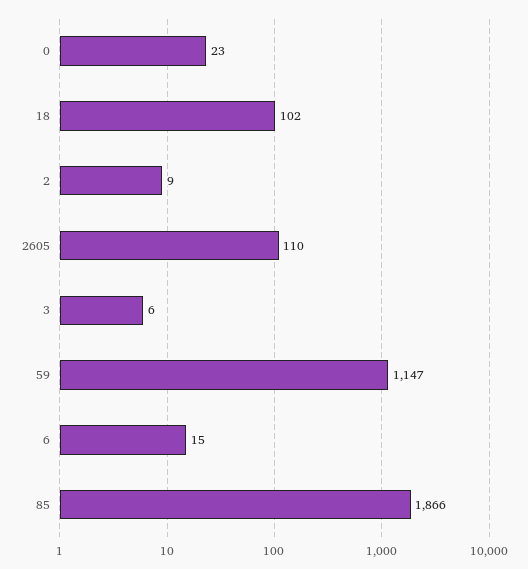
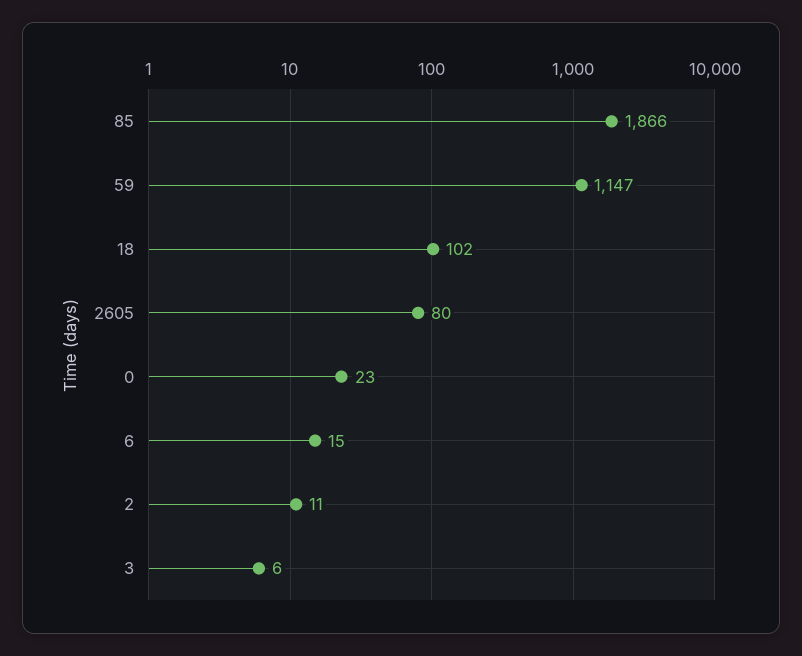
2: 9 -> 11
2605: 110 -> 80

